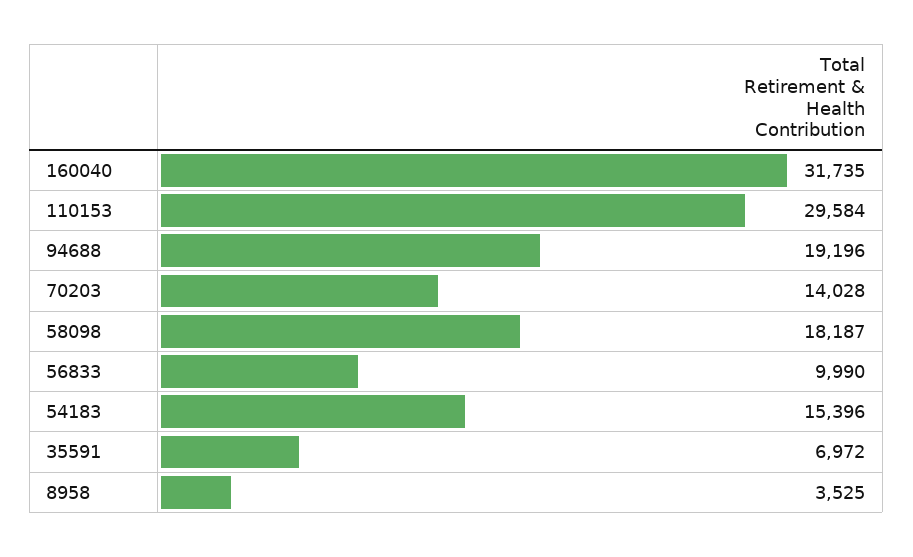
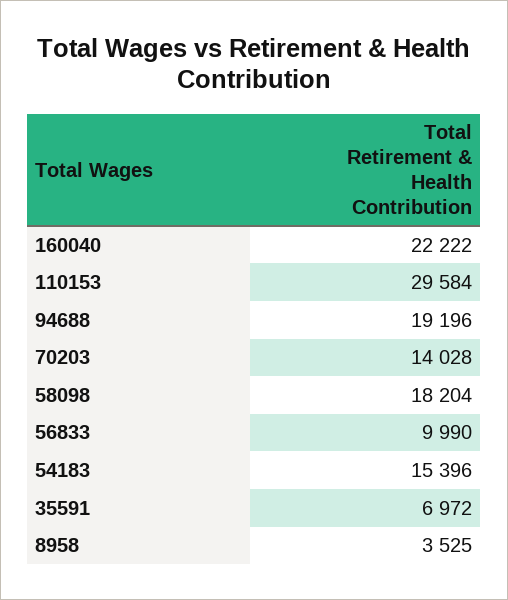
160040: 31735 -> 22222
58098: 18187 -> 18204

